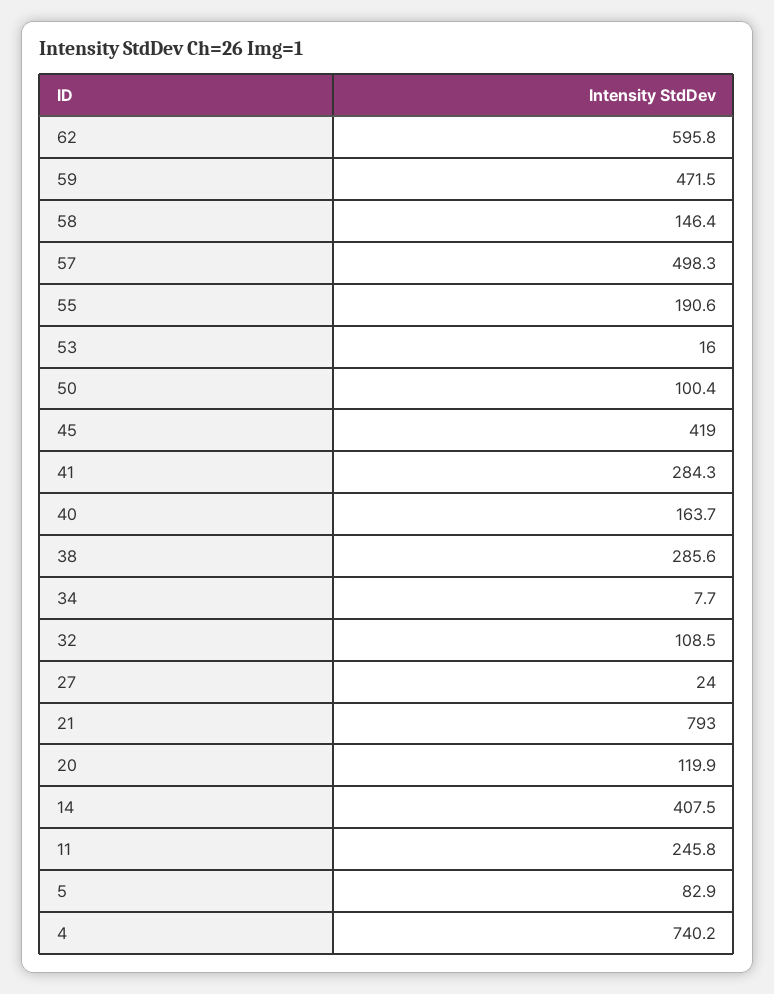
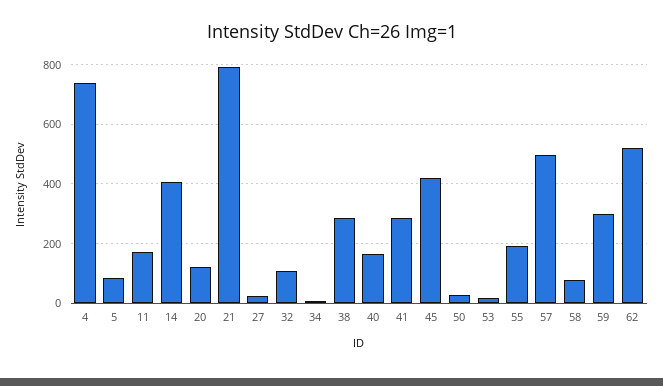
62: 595.8 -> 525
59: 471.5 -> 300
58: 146.4 -> 75
50: 100.4 -> 25
11: 245.8 -> 175

